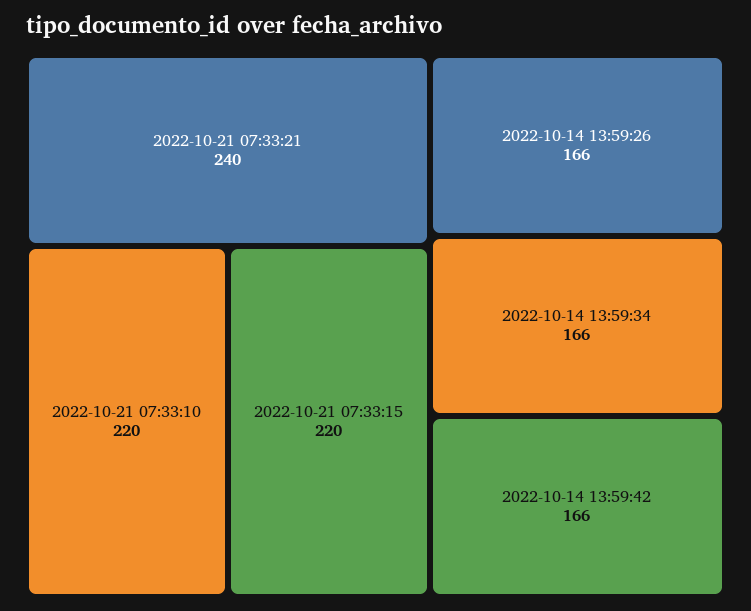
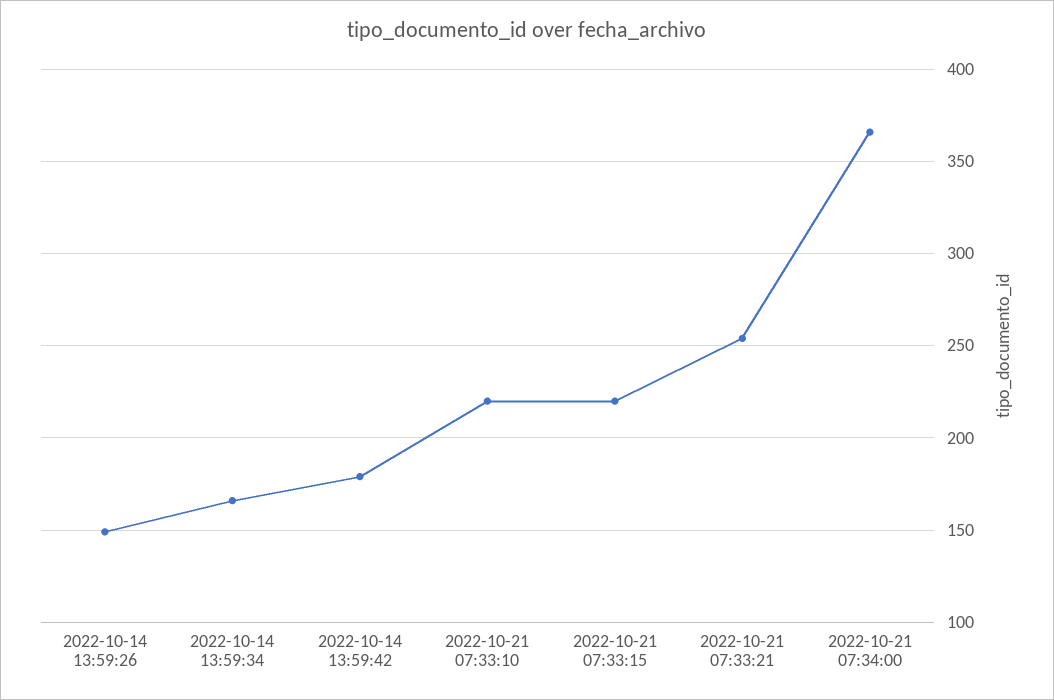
2022-10-21 07:33:21: 240 -> 255
2022-10-14 13:59:26: 166 -> 150
2022-10-14 13:59:42: 166 -> 180
2022-10-21 07:34:00: none -> 365

